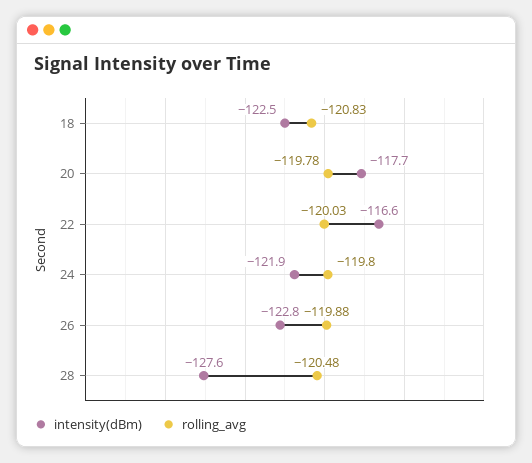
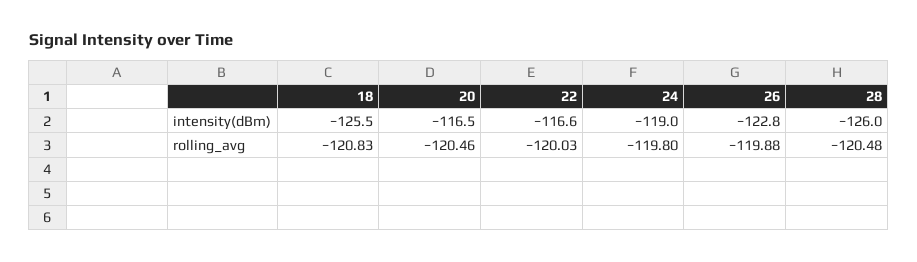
intensity(dBm), 18: -122.5 -> -125.5
intensity(dBm), 20: -117.7 -> -116.5
rolling_avg, 20: -119.78 -> -120.46
intensity(dBm), 24: -121.9 -> -119
intensity(dBm), 28: -127.6 -> -126

